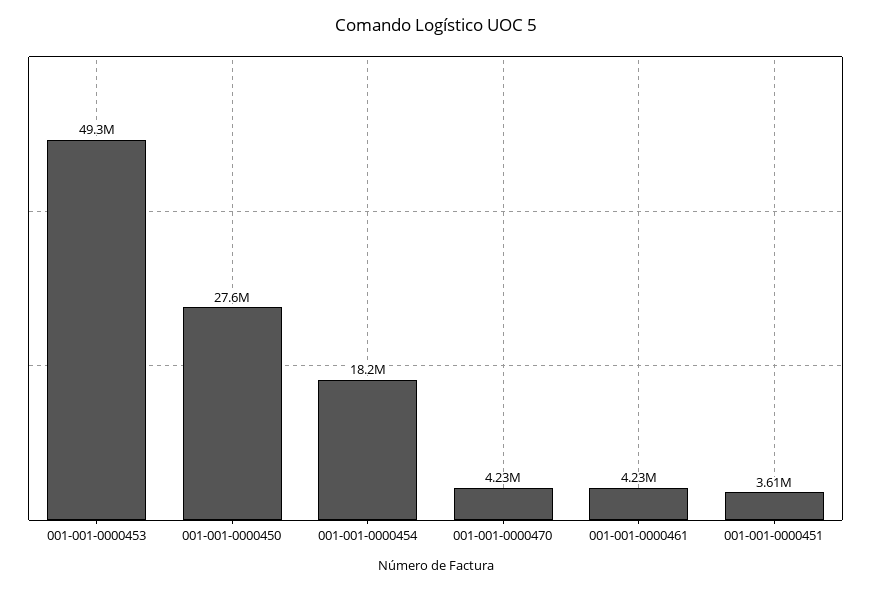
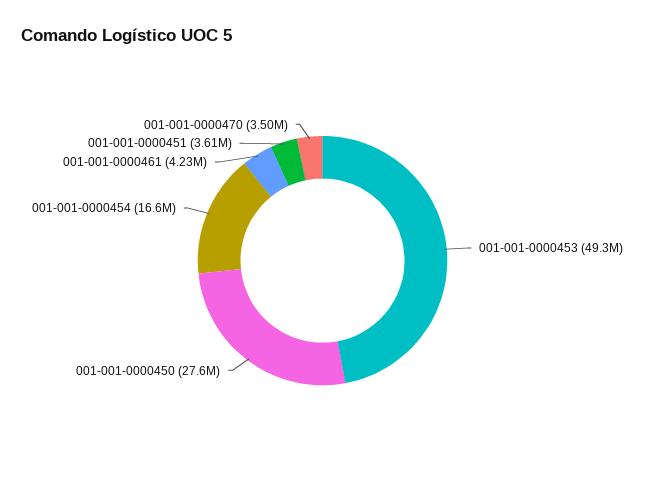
001-001-0000454: 18200000 -> 16600000
001-001-0000470: 4230000 -> 3500000

